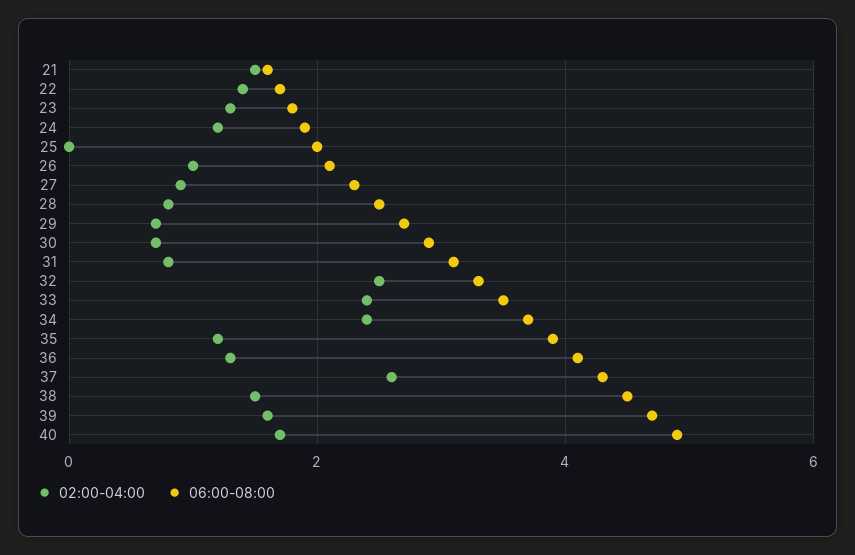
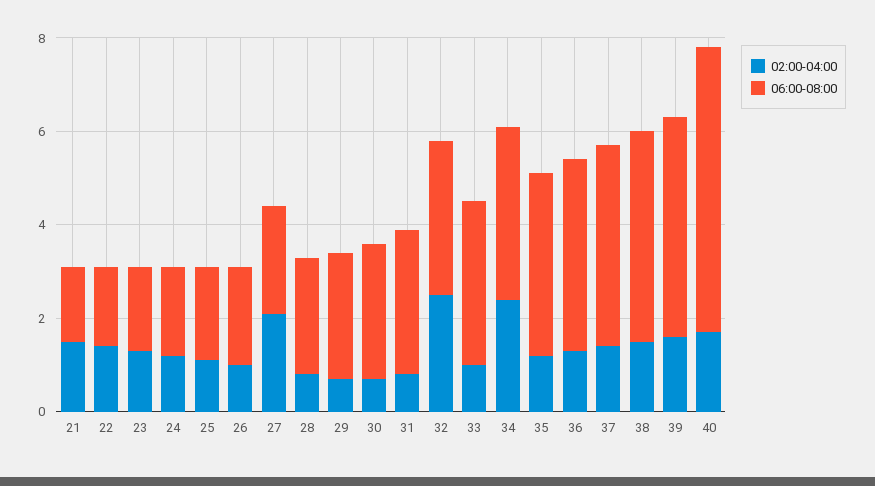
02:00-04:00, 25: 0 -> 1
02:00-04:00, 27: 1 -> 2
02:00-04:00, 33: 2.5 -> 1
02:00-04:00, 37: 2.5 -> 1.5
06:00-08:00, 40: 5 -> 6

